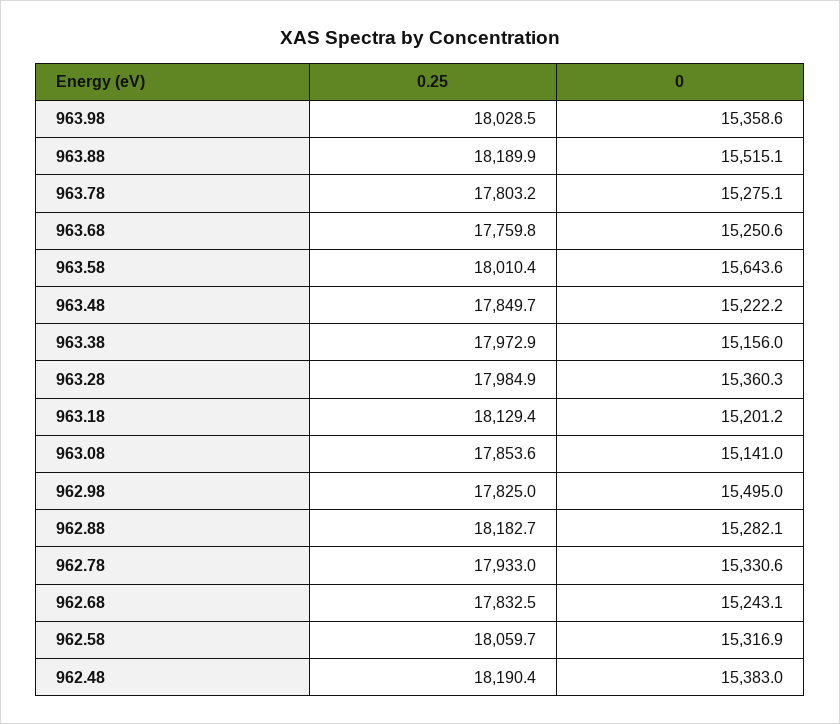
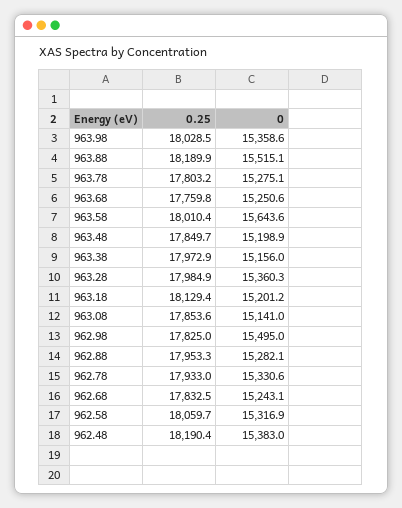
0, 963.48: 15222.2 -> 15198.9
0.25, 962.88: 18182.7 -> 17953.3

